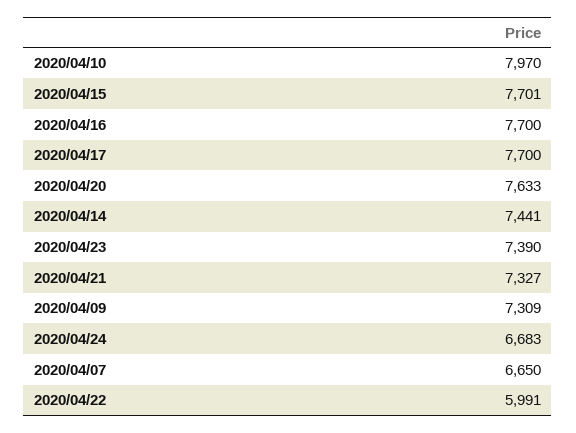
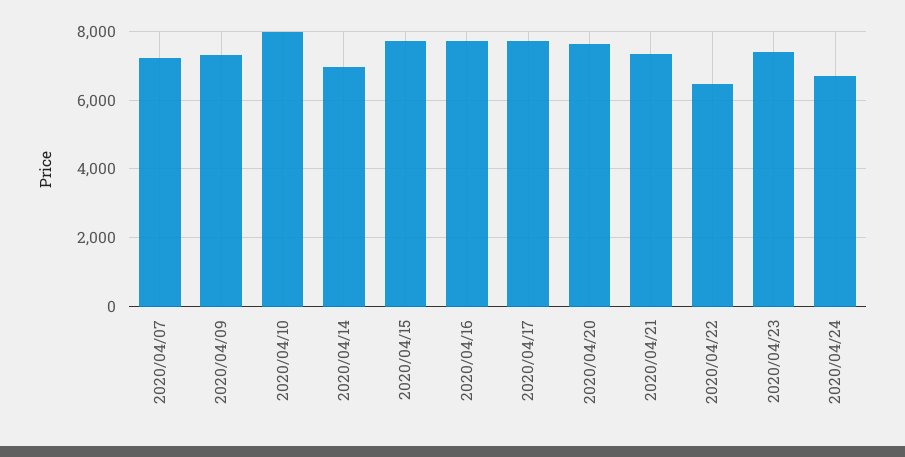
2020/04/14: 7441 -> 7000
2020/04/07: 6650 -> 7200
2020/04/22: 5991 -> 6400

